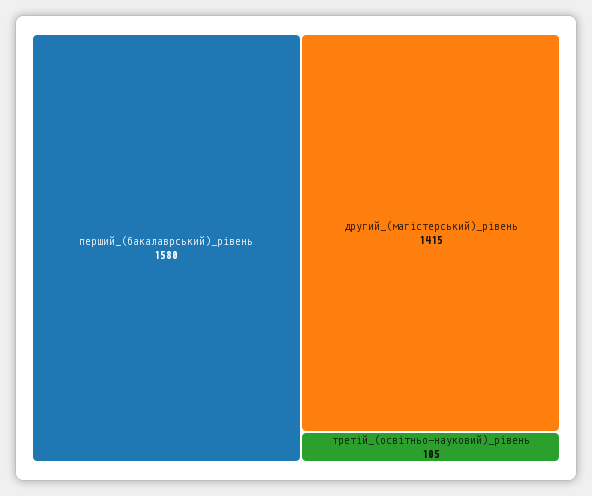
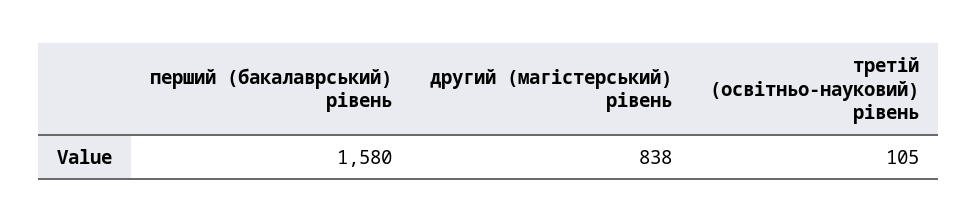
другий_(магістерський)_рівень: 1415 -> 838

